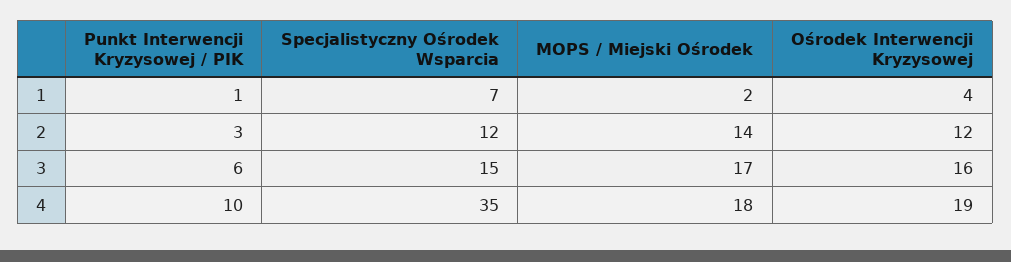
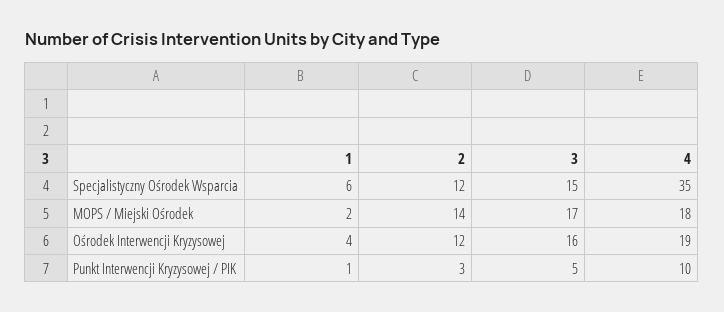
Specjalistyczny Ośrodek Wsparcia, 1: 7 -> 6
Punkt Interwencji Kryzysowej / PIK, 3: 6 -> 5

